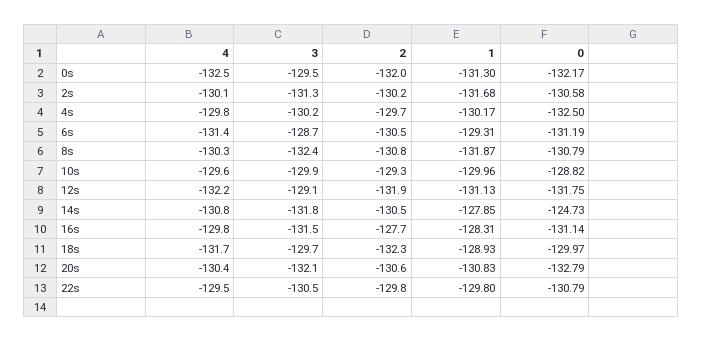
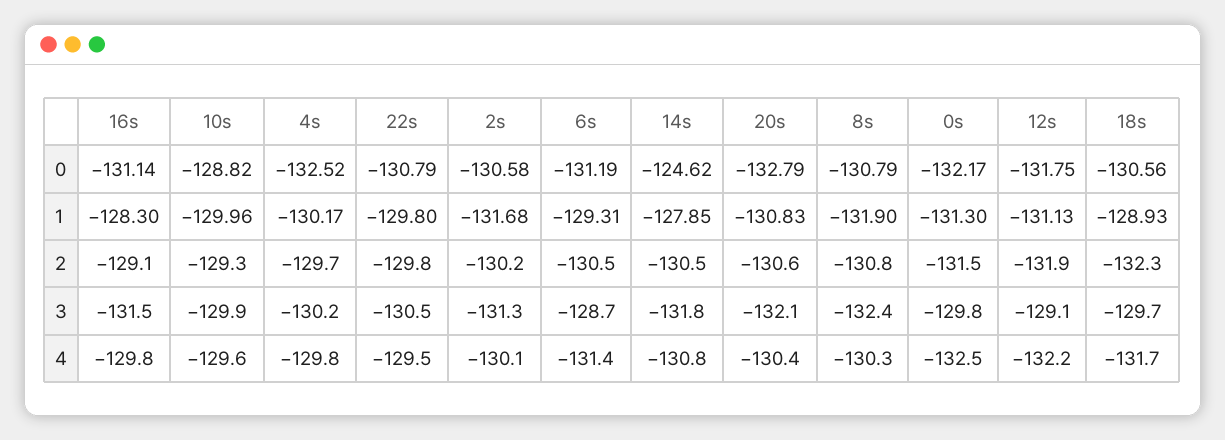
3, 0s: -129.5 -> -129.8
2, 0s: -132 -> -131.5
0, 4s: -132.5 -> -132.52
1, 8s: -131.87 -> -131.9
0, 14s: -124.73 -> -124.62
2, 16s: -127.7 -> -129.1
1, 16s: -128.31 -> -128.3
0, 18s: -129.97 -> -130.56

